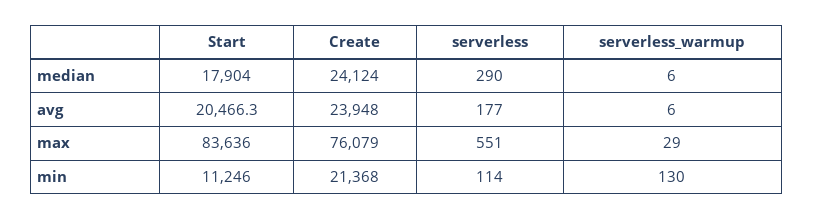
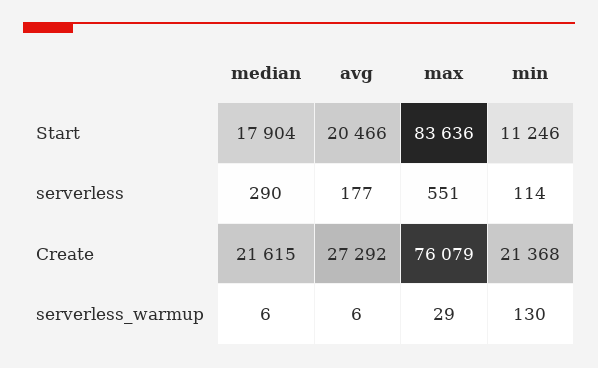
Create, median: 24124 -> 21615
Create, avg: 23948 -> 27292

